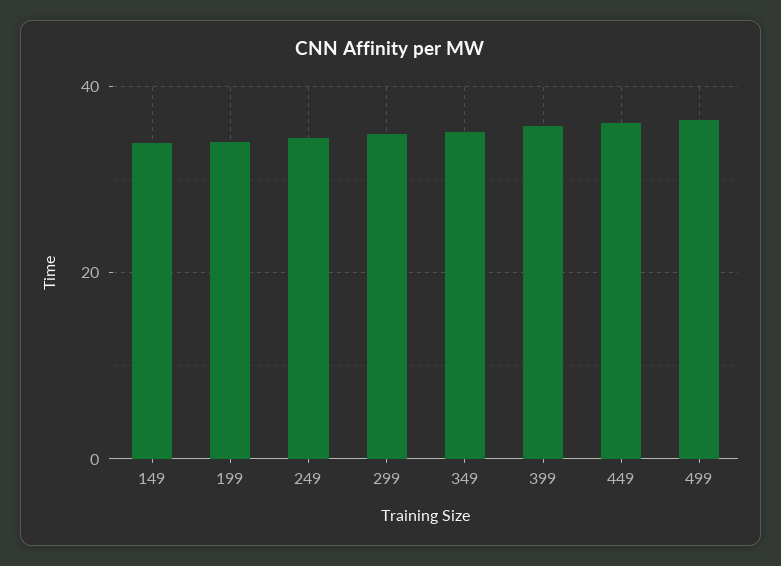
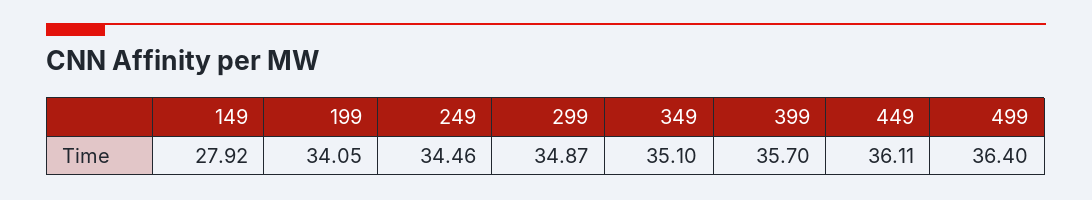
149: 34 -> 27.92

